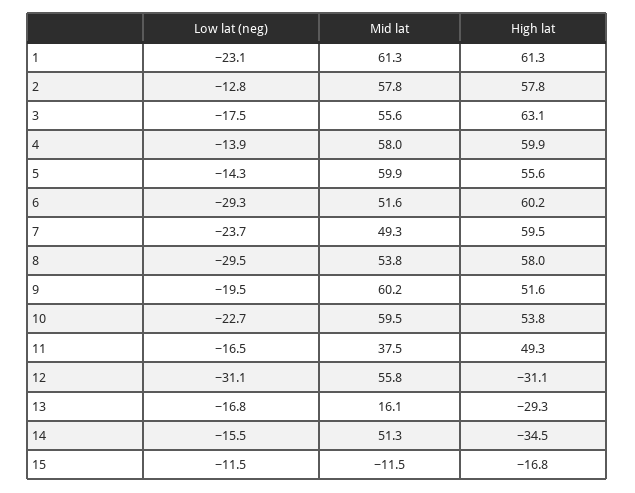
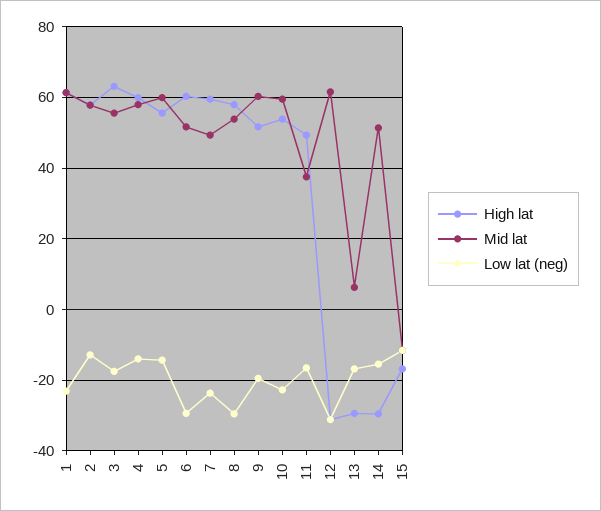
Mid lat, 12: 55.8 -> 62
Mid lat, 13: 16.1 -> 6
High lat, 14: -34.5 -> -30

